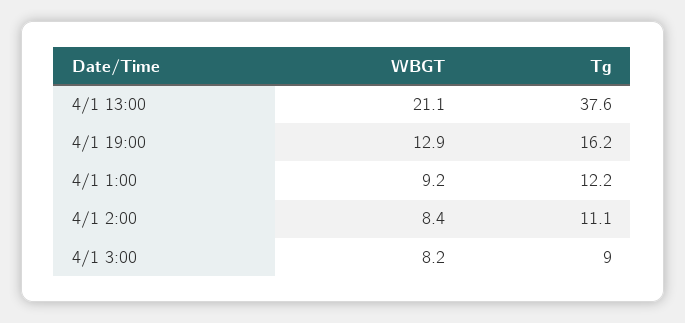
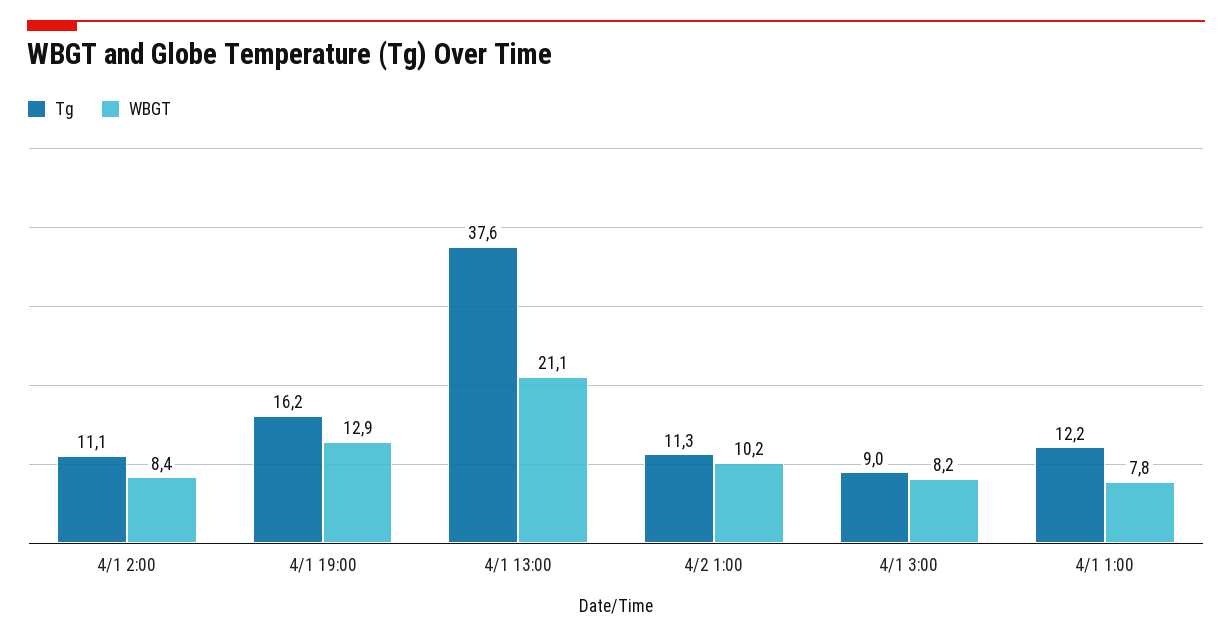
WBGT, 4/1 1:00: 9.2 -> 7.8
Tg, 4/2 1:00: none -> 11.3
WBGT, 4/2 1:00: none -> 10.2

